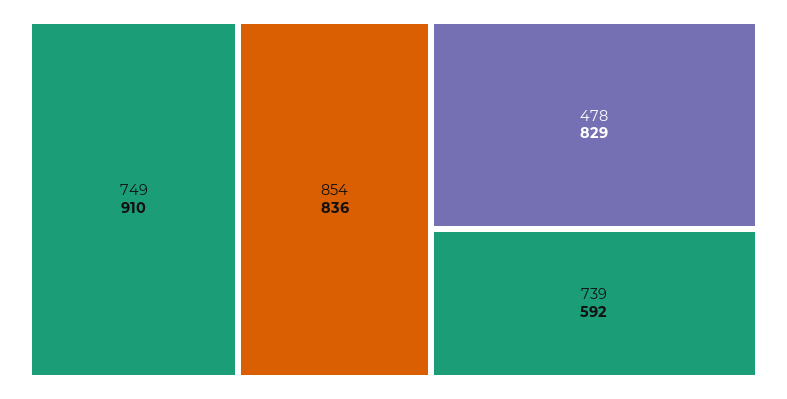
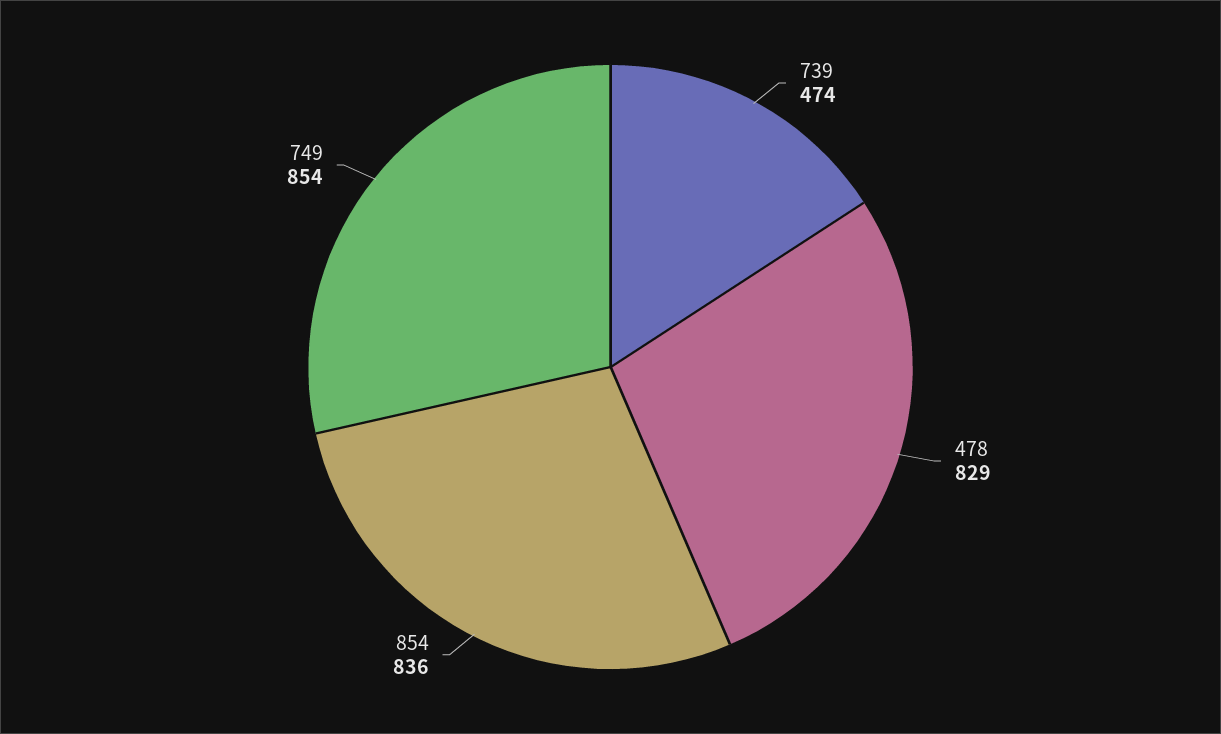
749: 910 -> 854
739: 592 -> 474

